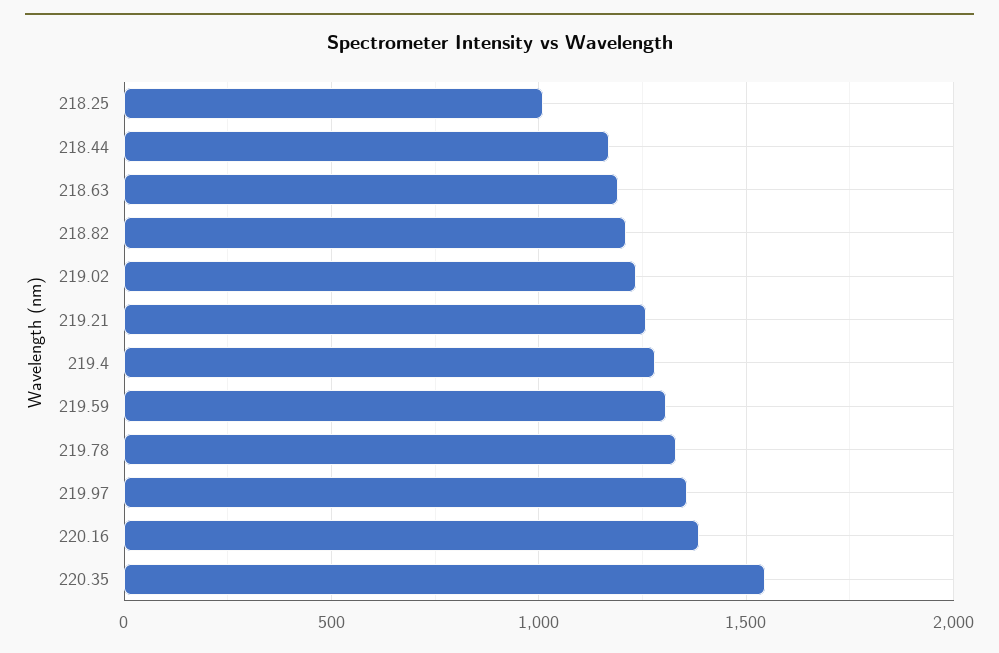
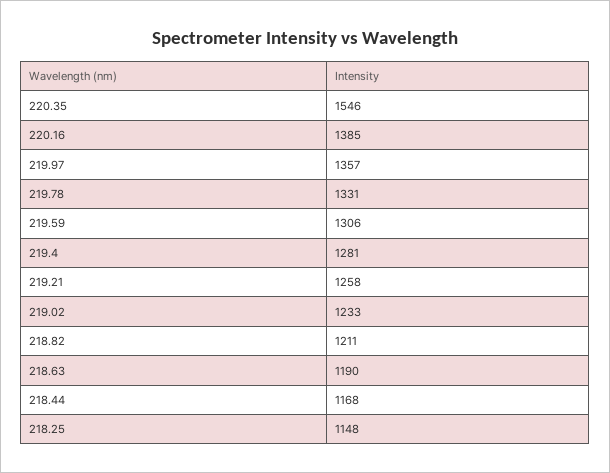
218.25: 1000 -> 1148

